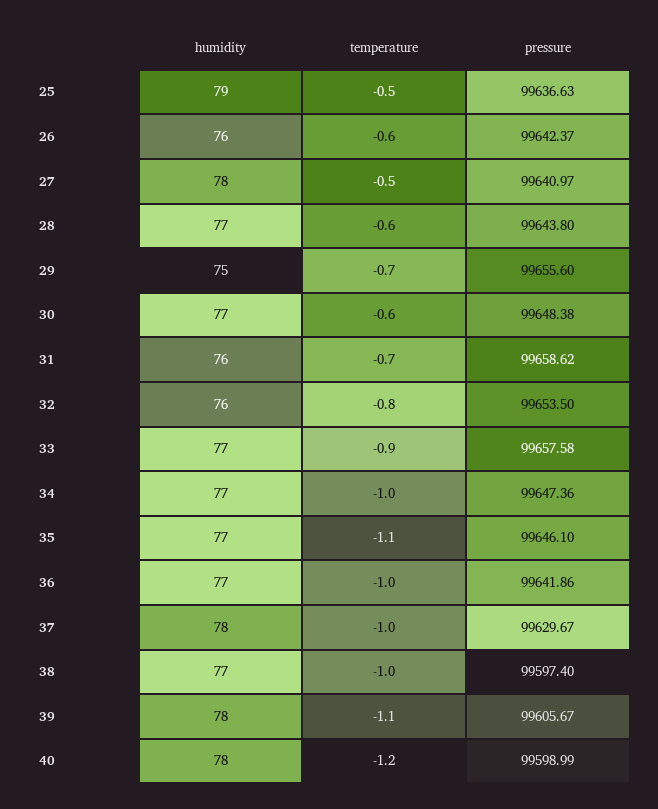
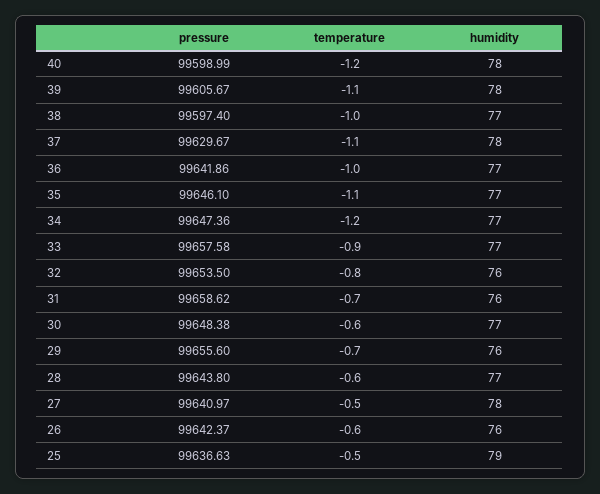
humidity, 29: 75 -> 76
temperature, 34: -1 -> -1.2
temperature, 37: -1 -> -1.1

